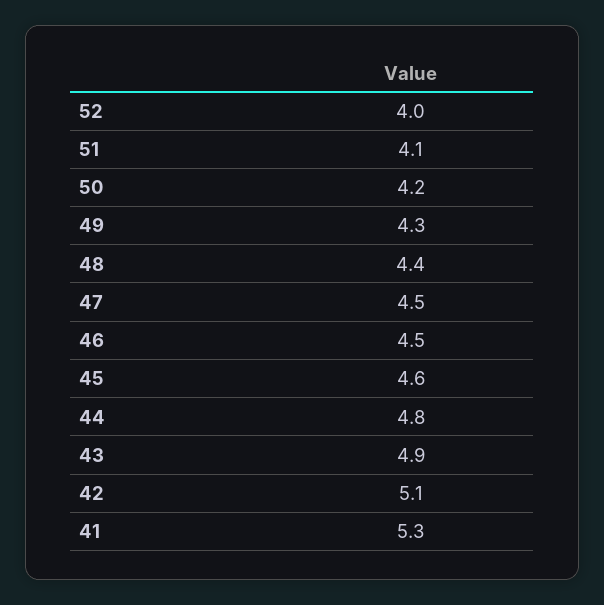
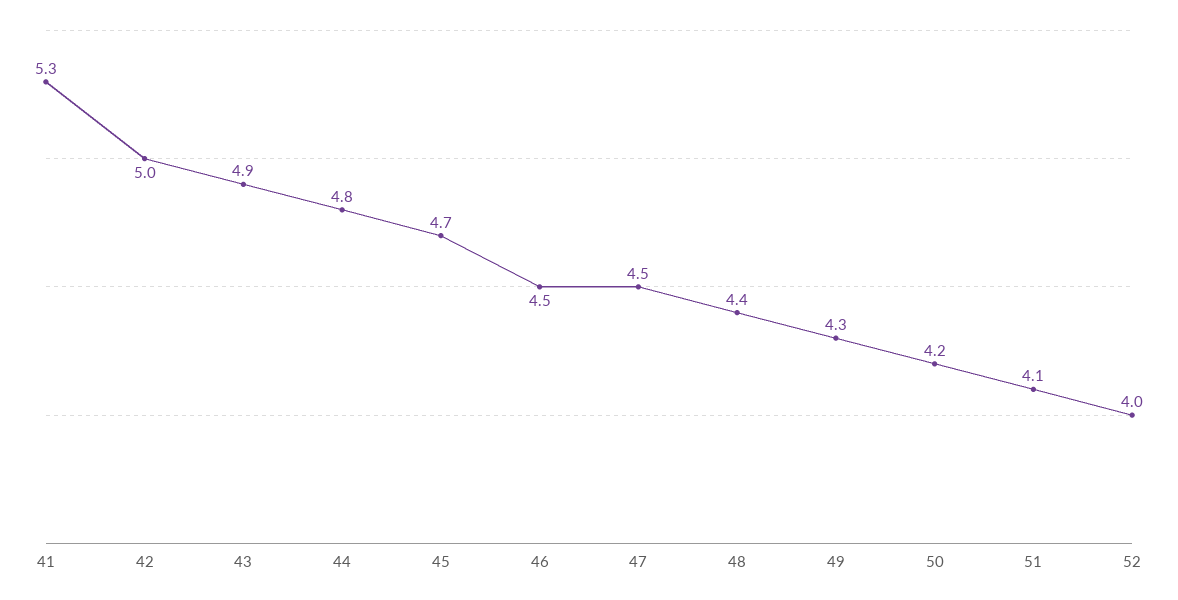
45: 4.6 -> 4.7
42: 5.1 -> 5

